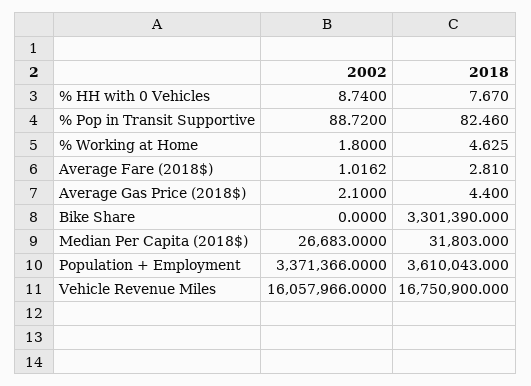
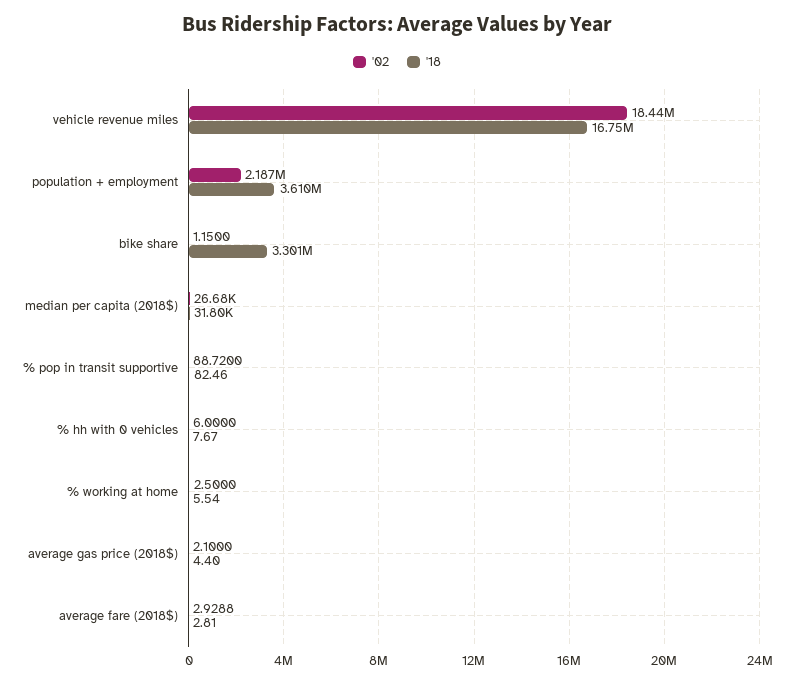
2002, % HH with 0 Vehicles: 8.74 -> 6
2002, % Working at Home: 1.8 -> 2.5
2018, % Working at Home: 4.625 -> 5.54
2002, Average Fare (2018$): 1.0162 -> 2.9288
2002, Bike Share: 0 -> 1.15
2002, Population + Employment: 3371366 -> 2187000
2002, Vehicle Revenue Miles: 16057966 -> 18440000

